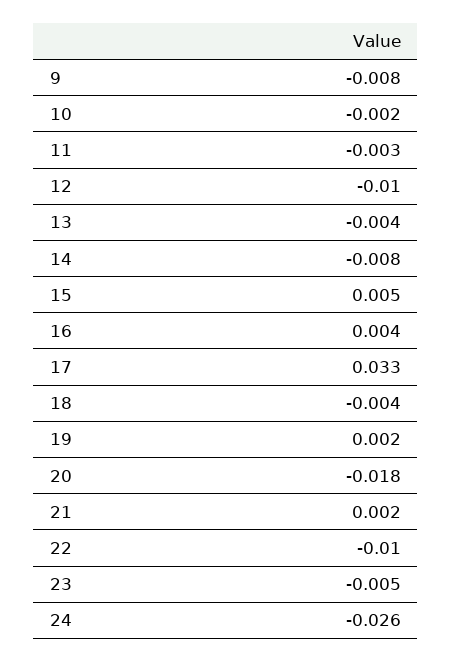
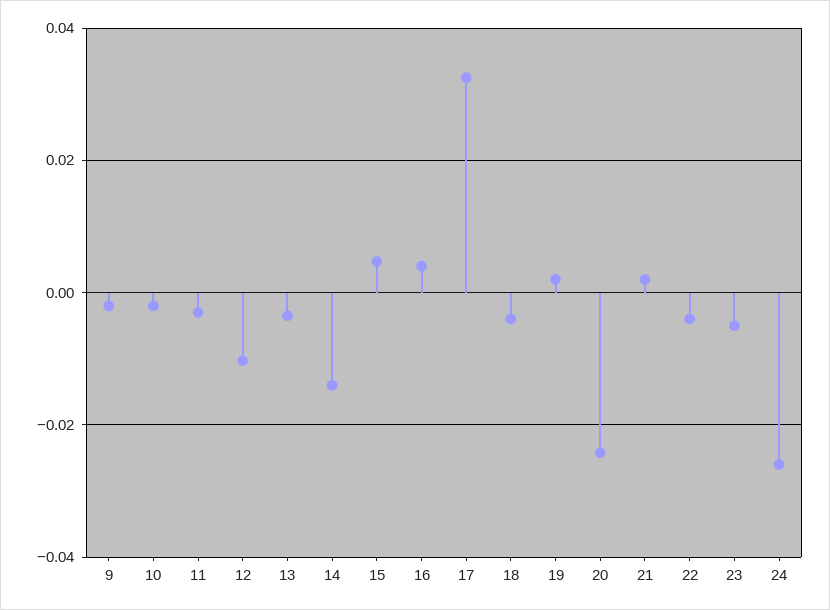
9: -0.008 -> -0.002
14: -0.008 -> -0.014
20: -0.018 -> -0.024
22: -0.01 -> -0.004

